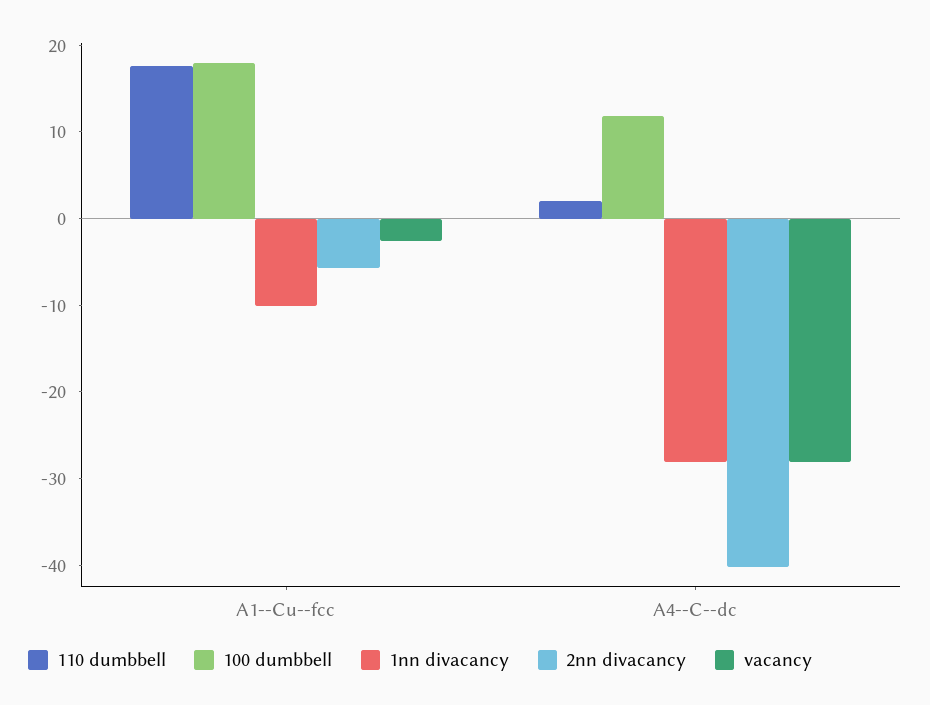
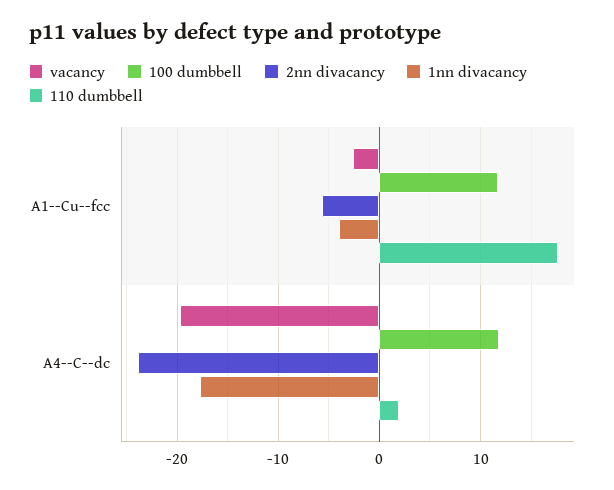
100 dumbbell, A1--Cu--fcc: 18 -> 12
1nn divacancy, A1--Cu--fcc: -10 -> -4
1nn divacancy, A4--C--dc: -28 -> -18
2nn divacancy, A4--C--dc: -40 -> -24
vacancy, A4--C--dc: -28 -> -20

